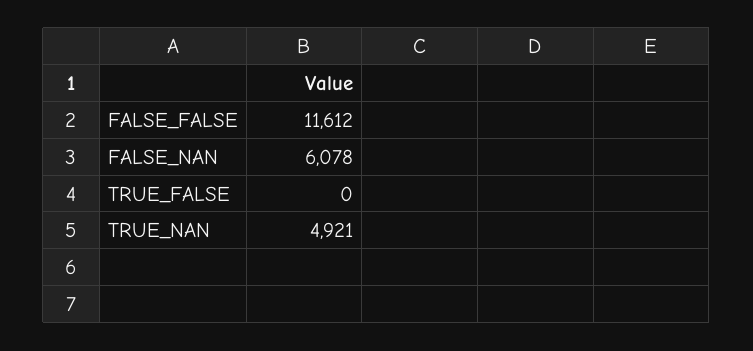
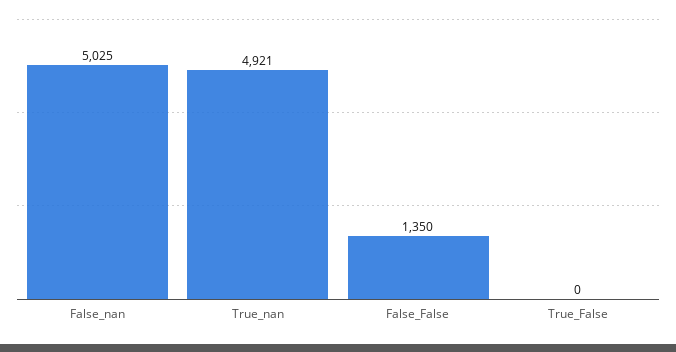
FALSE_FALSE: 11612 -> 1350
FALSE_NAN: 6078 -> 5025

